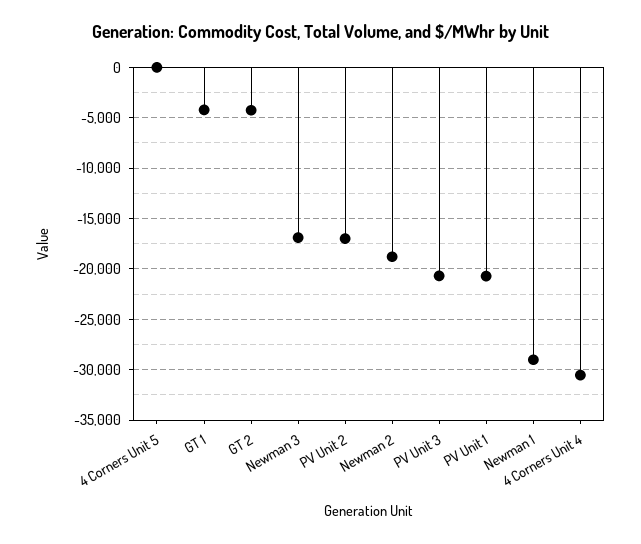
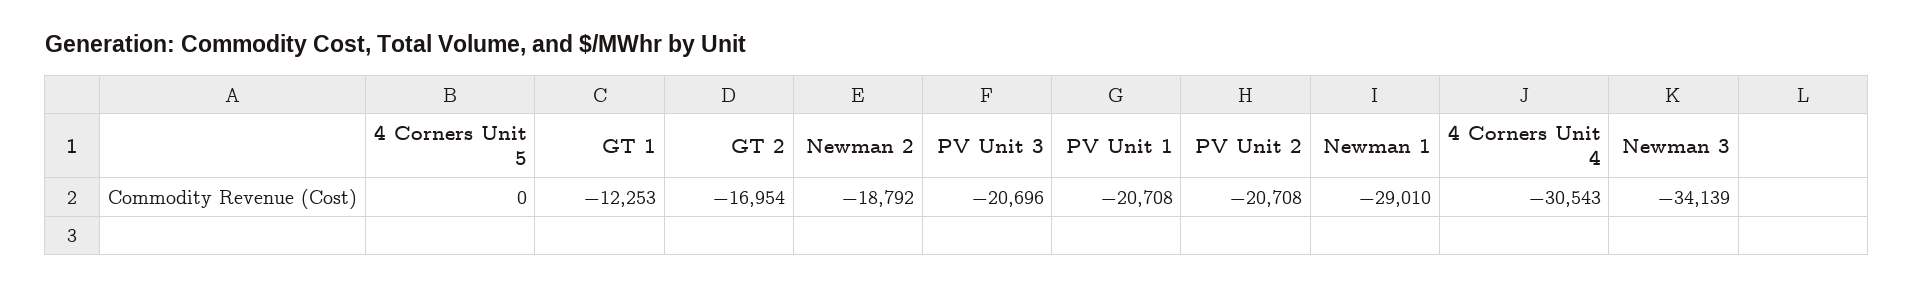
GT 1: -4000 -> -12253
GT 2: -4000 -> -16954
Newman 3: -17000 -> -34139
PV Unit 2: -17000 -> -20708

